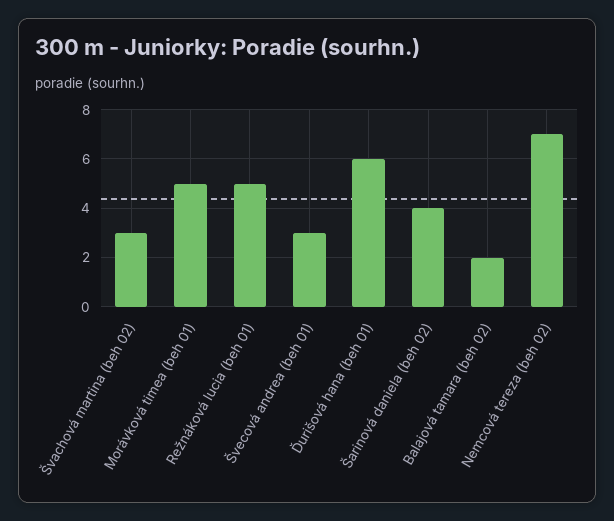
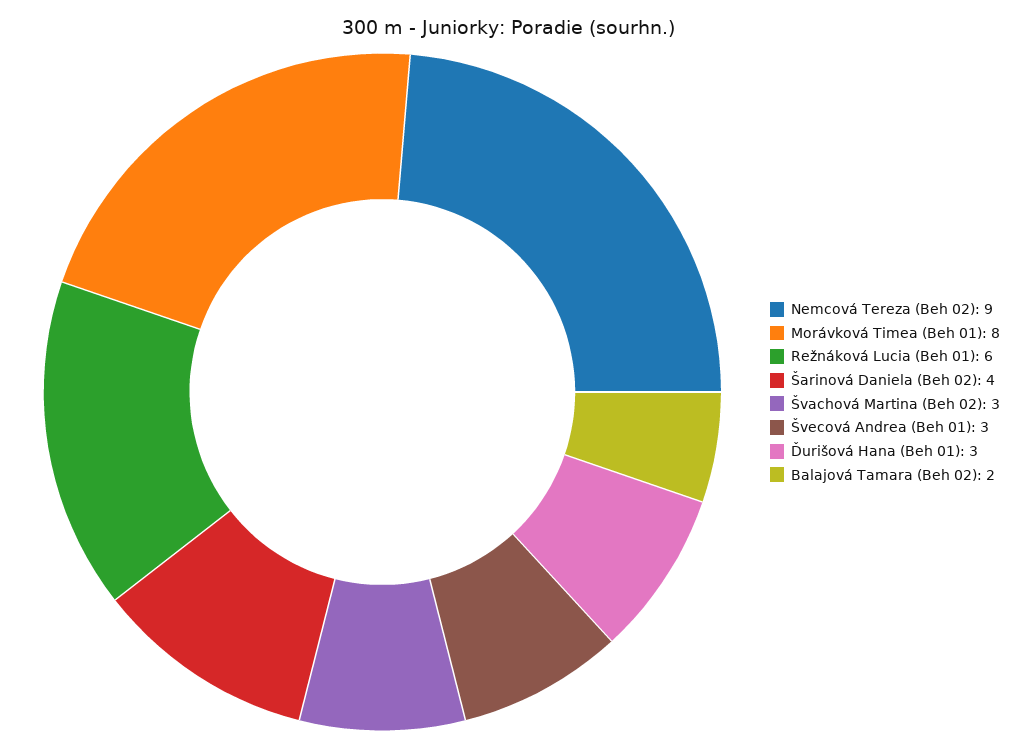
Morávková timea (beh 01): 5 -> 8
Režnáková lucia (beh 01): 5 -> 6
Ďurišová hana (beh 01): 6 -> 3
Nemcová tereza (beh 02): 7 -> 9

